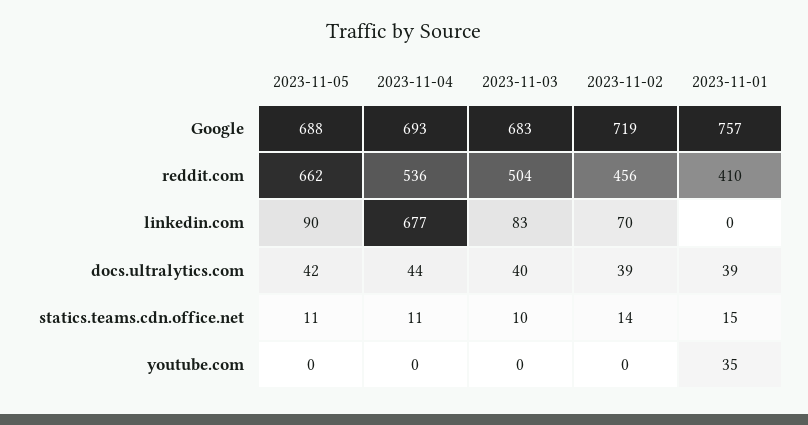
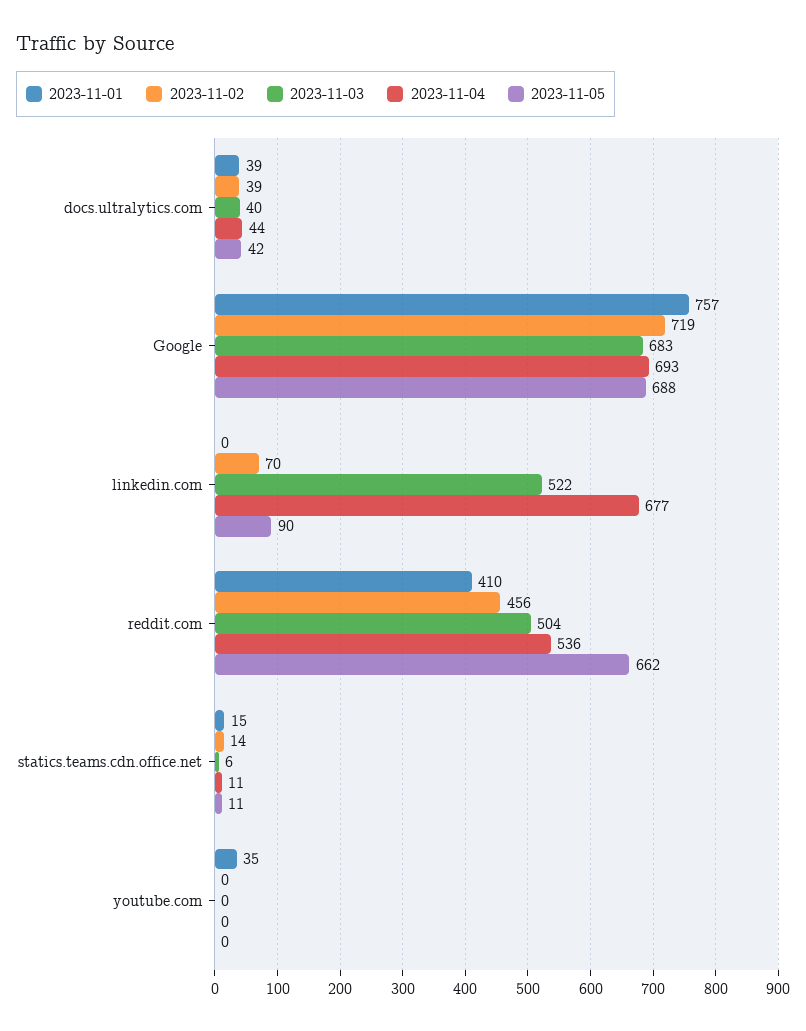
2023-11-03, linkedin.com: 83 -> 522
2023-11-03, statics.teams.cdn.office.net: 10 -> 6

